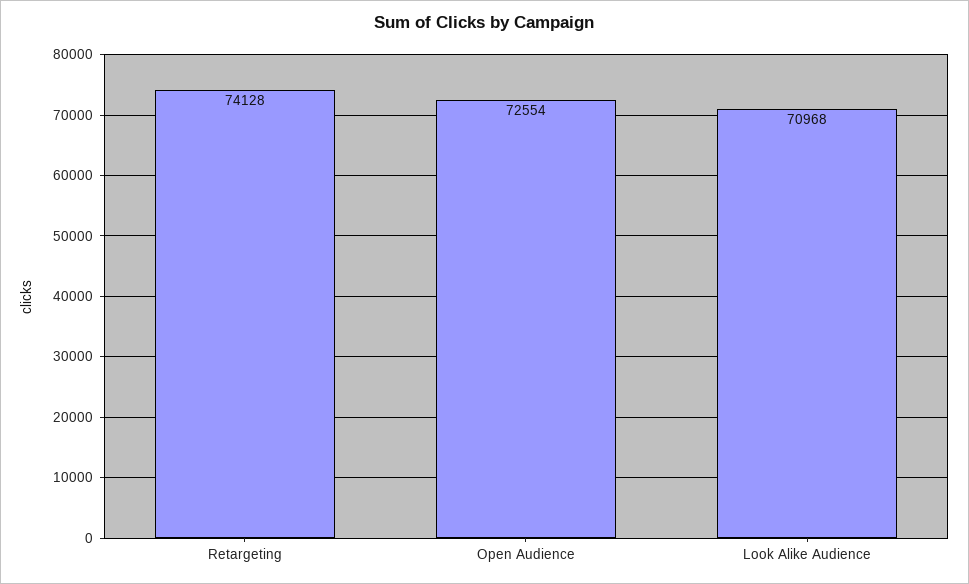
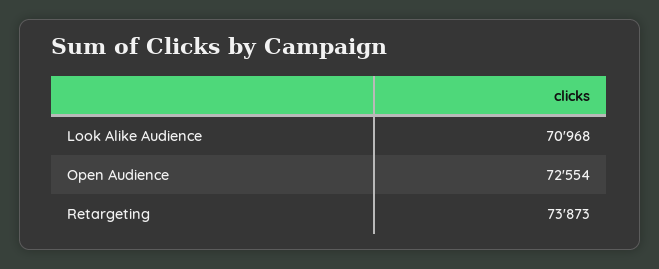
Retargeting: 74128 -> 73873

